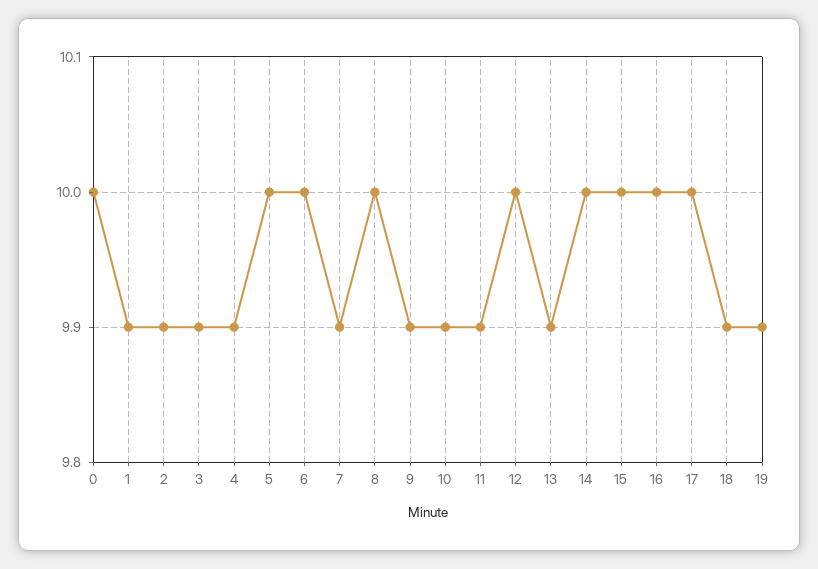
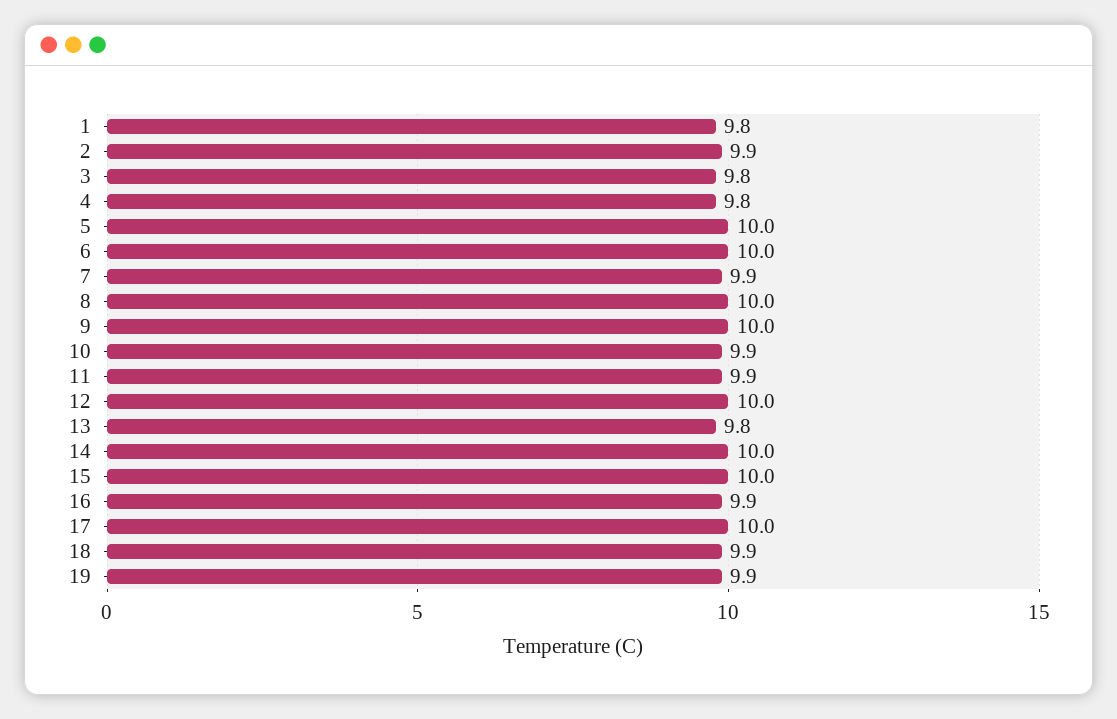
0: 10 -> none
1: 9.9 -> 9.8
3: 9.9 -> 9.8
4: 9.9 -> 9.8
9: 9.9 -> 10
13: 9.9 -> 9.8
16: 10 -> 9.9

